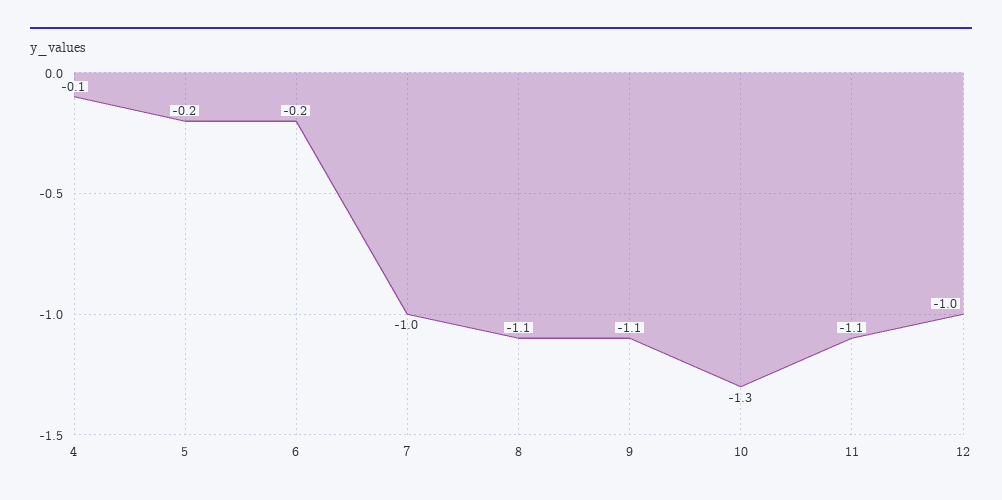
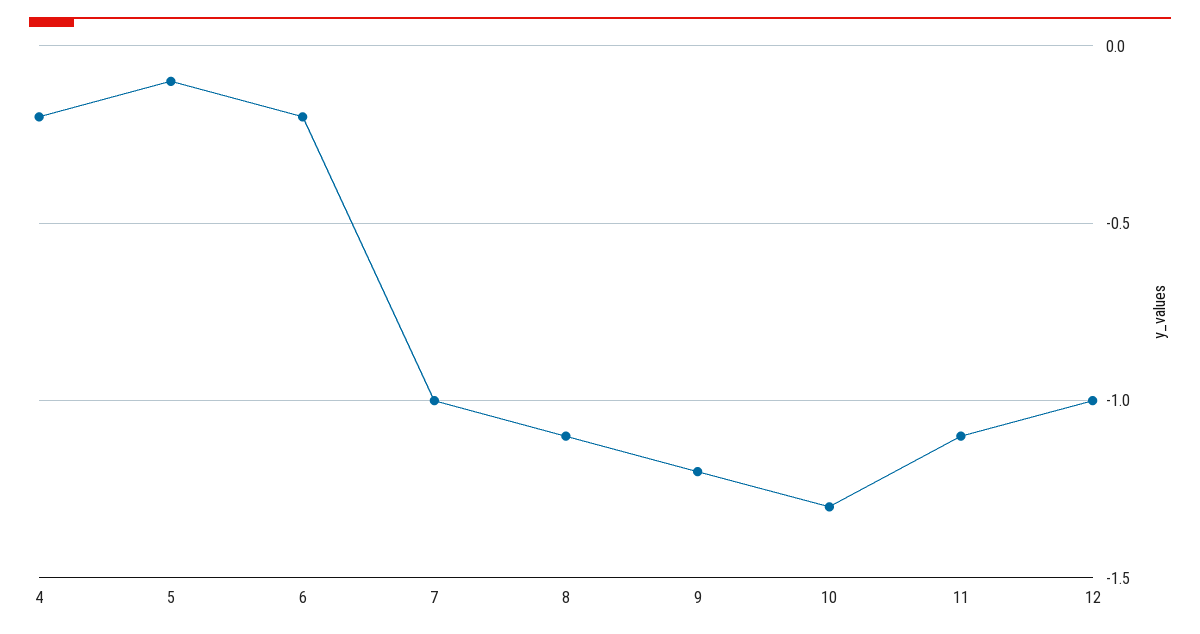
4: -0.1 -> -0.2
5: -0.2 -> -0.1
9: -1.1 -> -1.2

